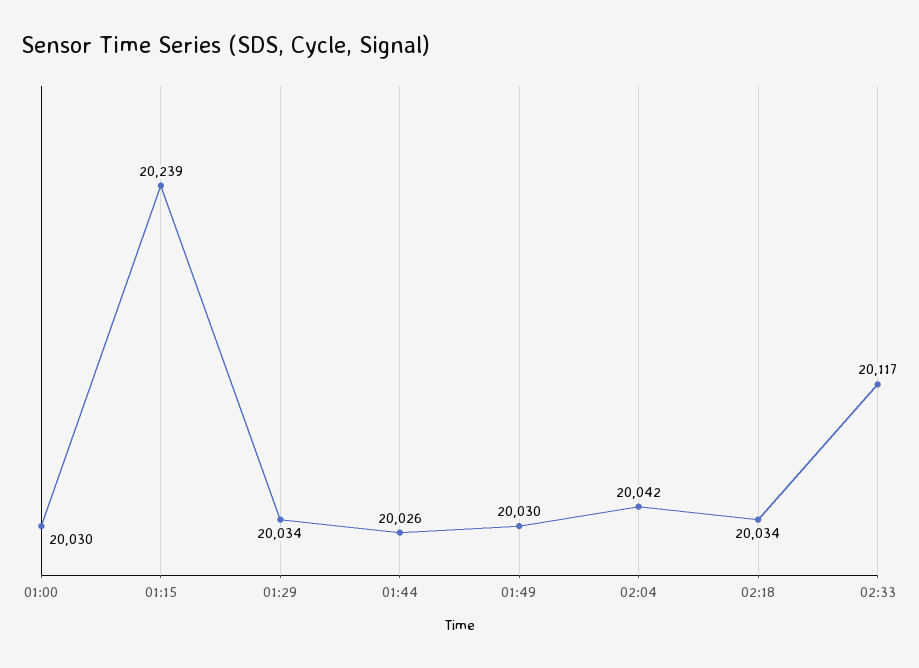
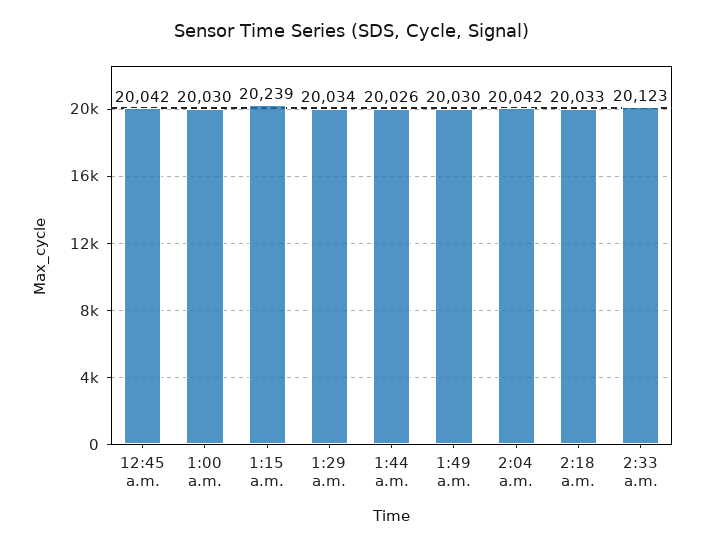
02:18: 20034 -> 20033
02:33: 20117 -> 20123
12:45 a.m.: none -> 20042

